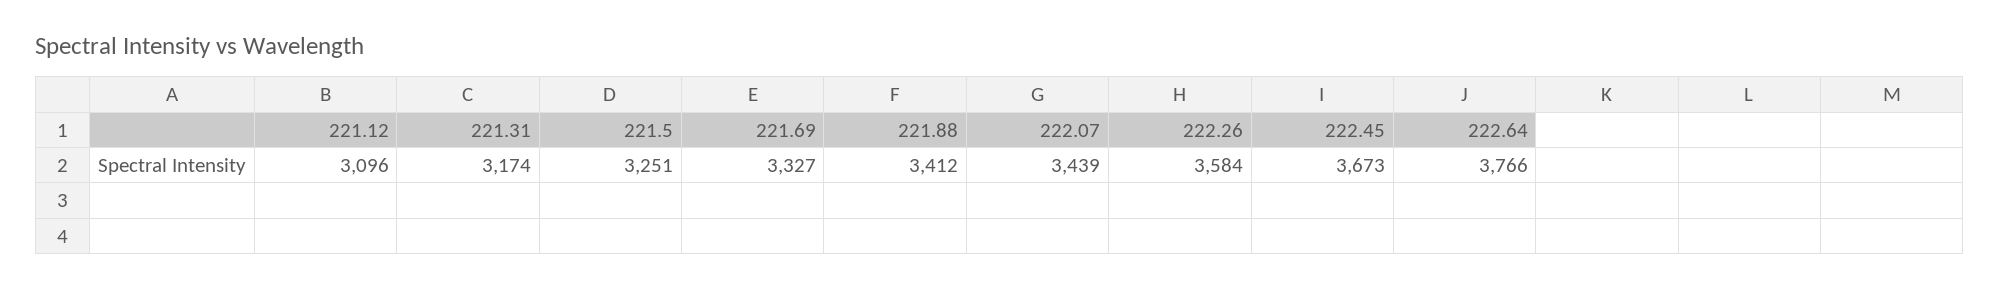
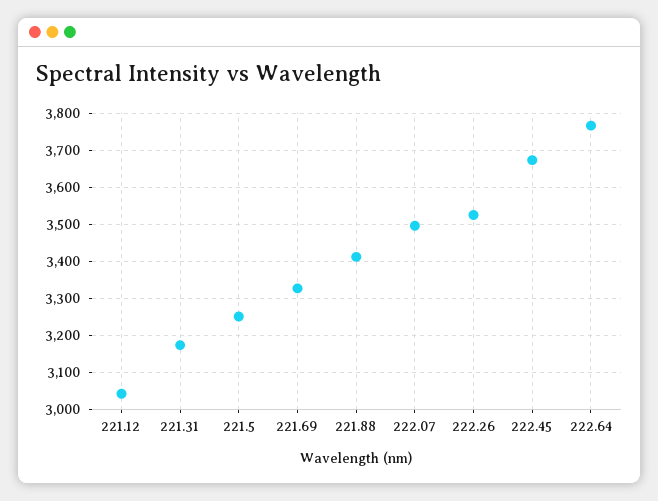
221.12: 3096 -> 3040
222.07: 3439 -> 3500
222.26: 3584 -> 3520

